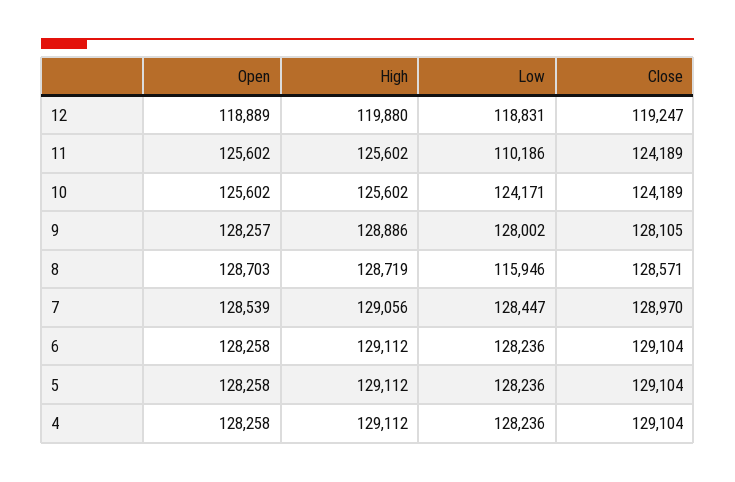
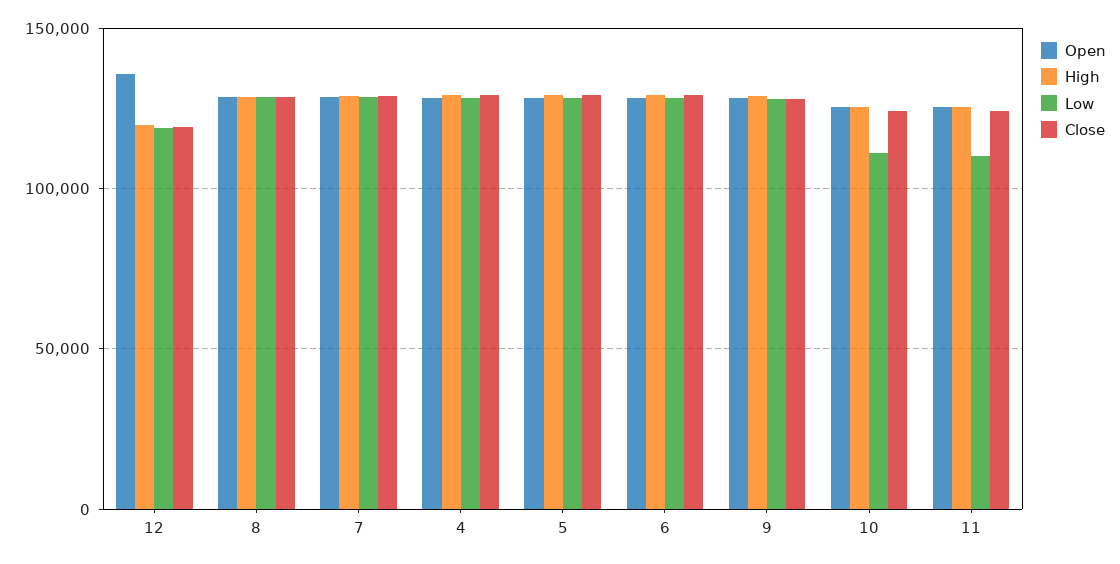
Open, 12: 118889 -> 135000
Low, 10: 124171 -> 110000
Low, 8: 115946 -> 130000

